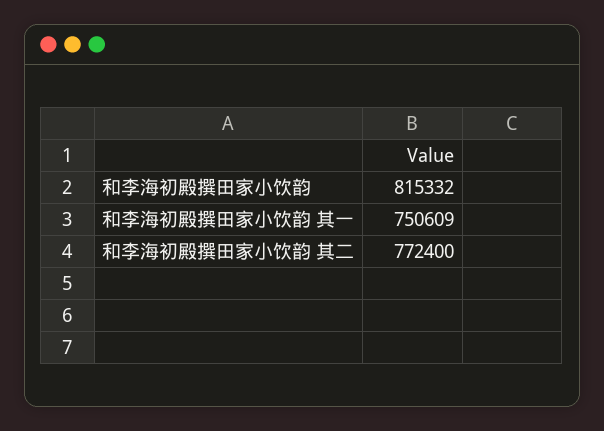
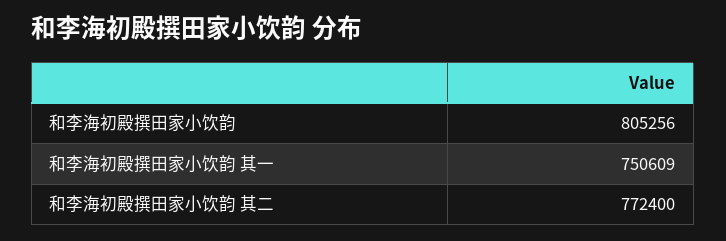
和李海初殿撰田家小饮韵: 815332 -> 805256

